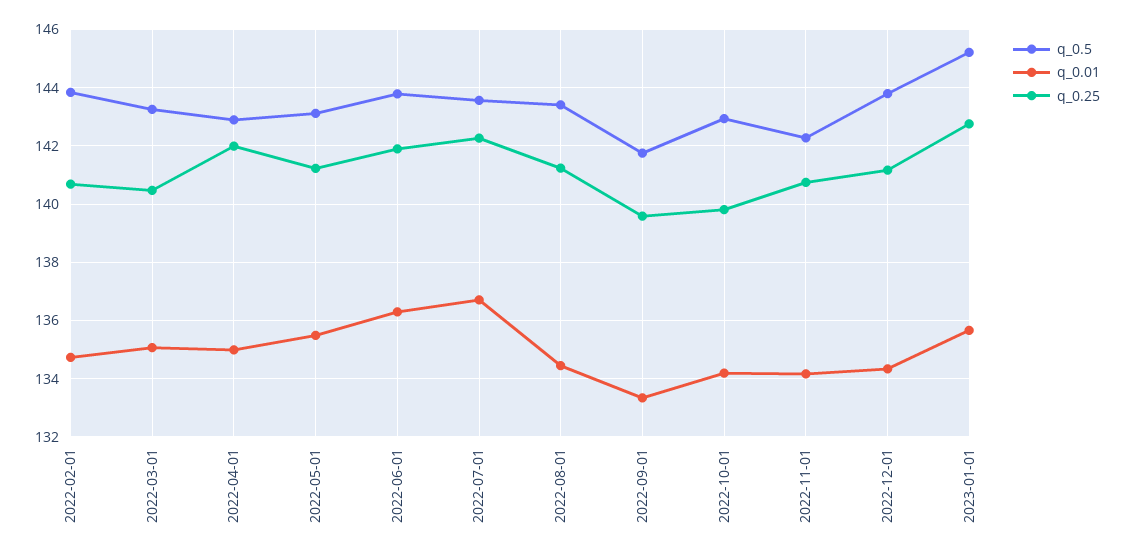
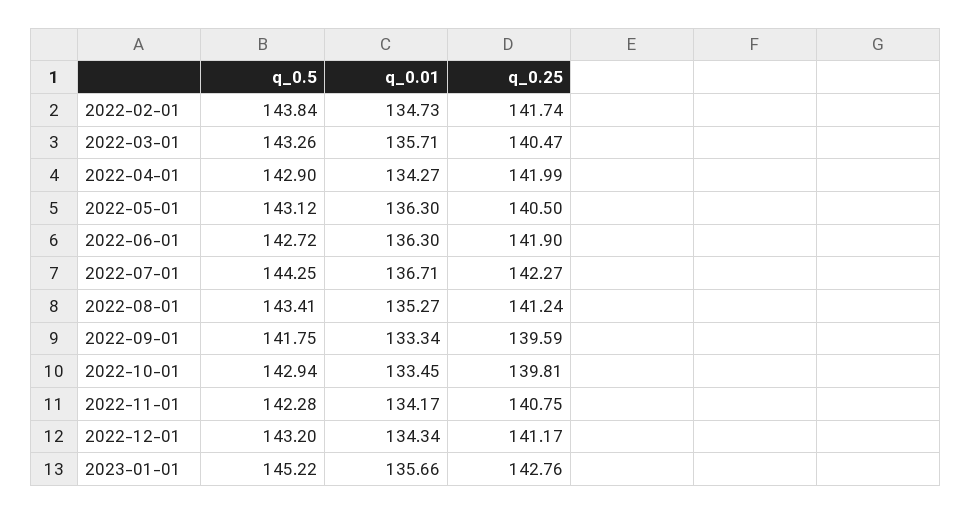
q_0.25, 2022-02-01: 140.75 -> 141.74
q_0.01, 2022-03-01: 135 -> 135.71
q_0.01, 2022-04-01: 135 -> 134.27
q_0.01, 2022-05-01: 135.5 -> 136.3
q_0.25, 2022-05-01: 141.25 -> 140.5
q_0.5, 2022-06-01: 143.75 -> 142.72
q_0.5, 2022-07-01: 143.5 -> 144.25
q_0.01, 2022-08-01: 134.5 -> 135.27
q_0.01, 2022-10-01: 134.25 -> 133.45
q_0.5, 2022-12-01: 143.75 -> 143.2

